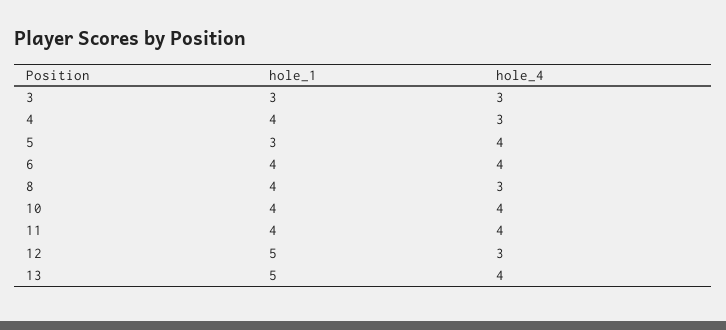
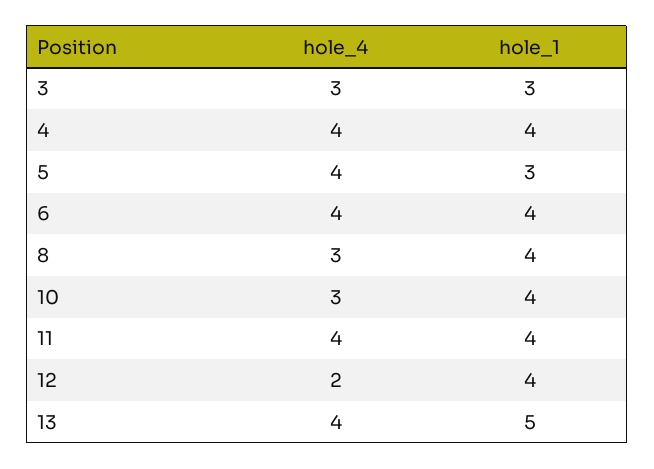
hole_4, 4: 3 -> 4
hole_4, 10: 4 -> 3
hole_1, 12: 5 -> 4
hole_4, 12: 3 -> 2

